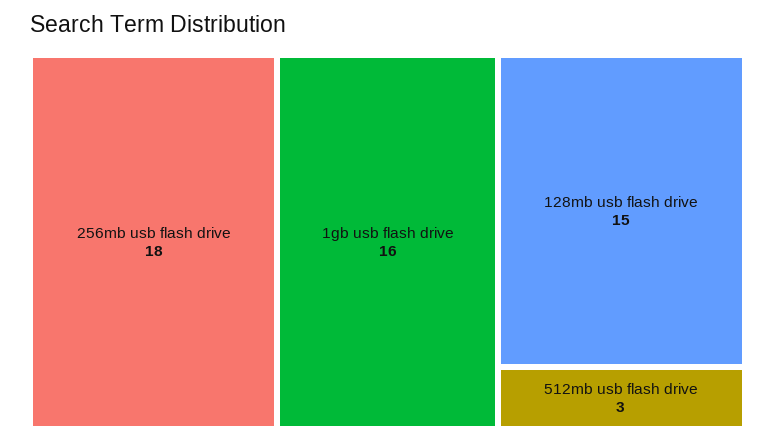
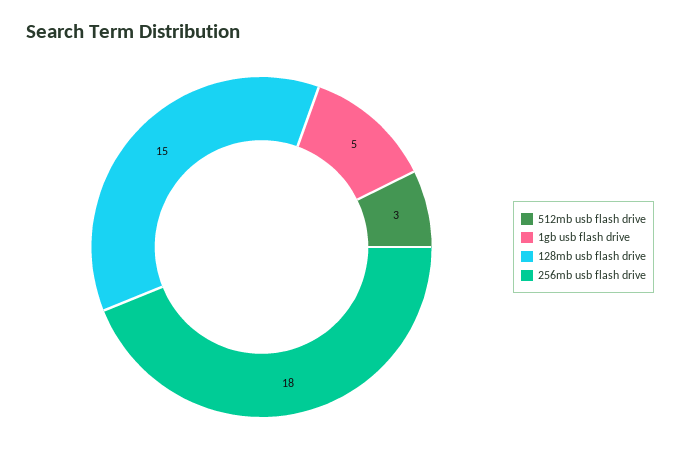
1gb usb flash drive: 16 -> 5

